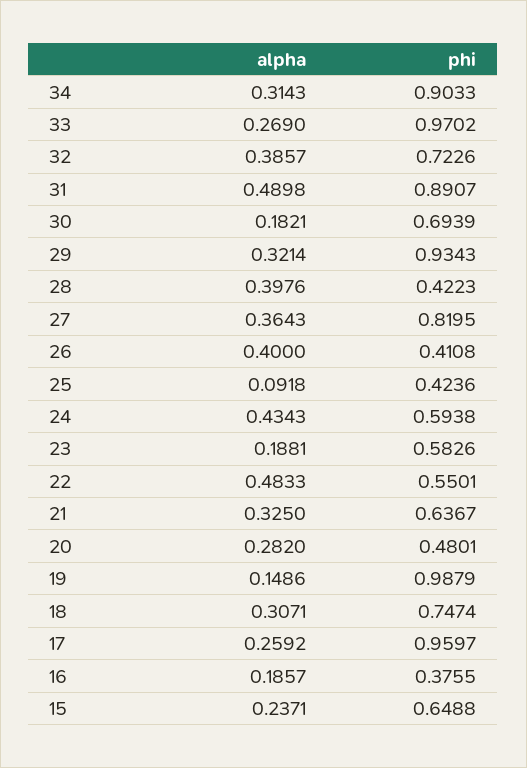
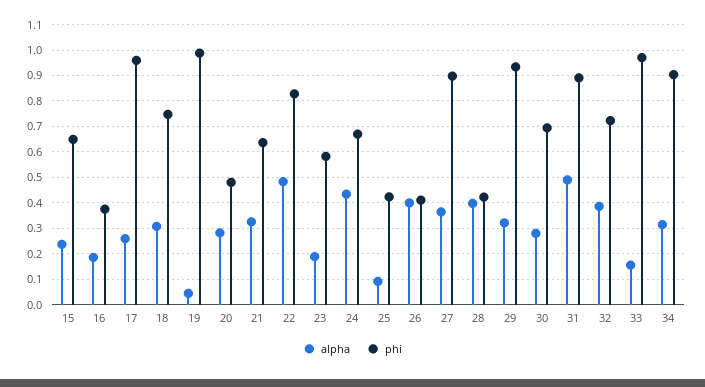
alpha, 33: 0.269 -> 0.15
alpha, 30: 0.1821 -> 0.275
phi, 27: 0.8195 -> 0.9
phi, 24: 0.5938 -> 0.675
phi, 22: 0.5501 -> 0.825
alpha, 19: 0.1486 -> 0.05

